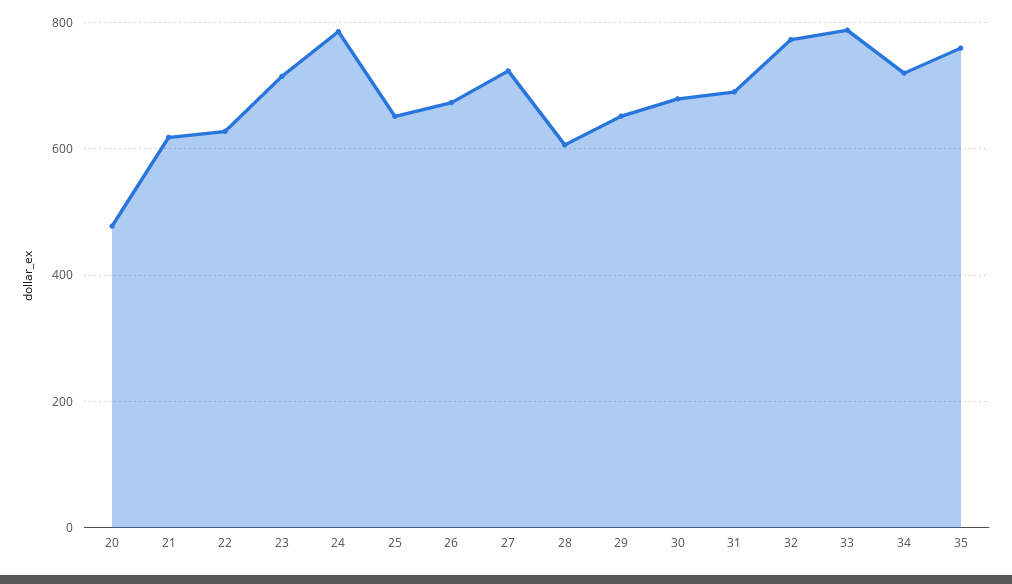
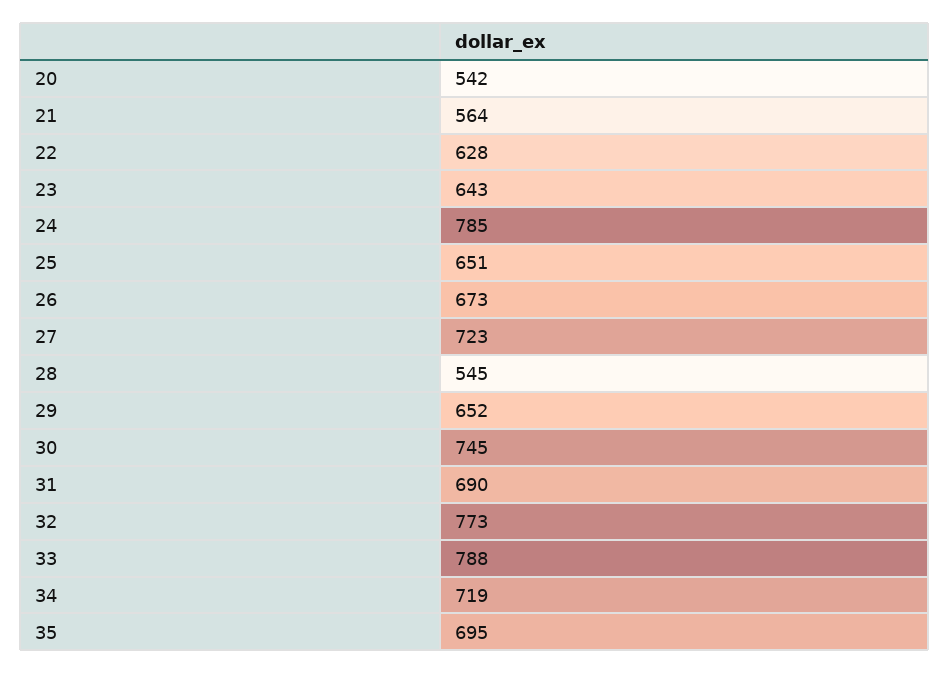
20: 480 -> 542
21: 620 -> 564
23: 720 -> 643
28: 600 -> 545
30: 680 -> 745
35: 760 -> 695

